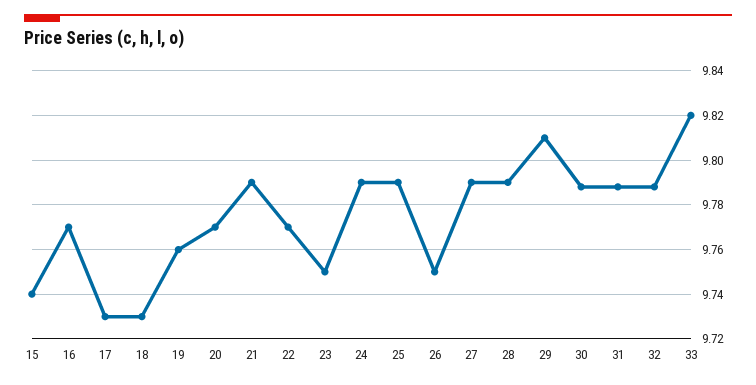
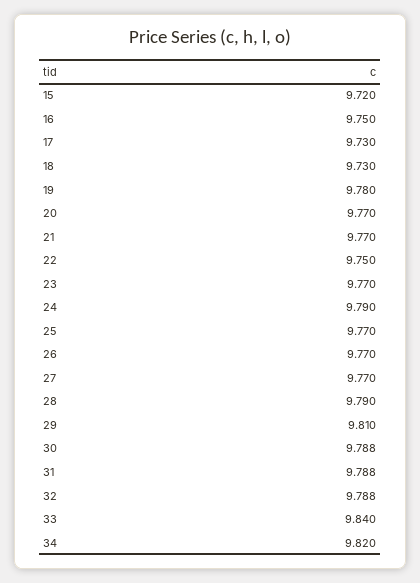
15: 9.74 -> 9.72
16: 9.77 -> 9.75
19: 9.76 -> 9.78
21: 9.79 -> 9.77
22: 9.77 -> 9.75
23: 9.75 -> 9.77
25: 9.79 -> 9.77
26: 9.75 -> 9.77
27: 9.79 -> 9.77
33: 9.82 -> 9.84
34: none -> 9.82

